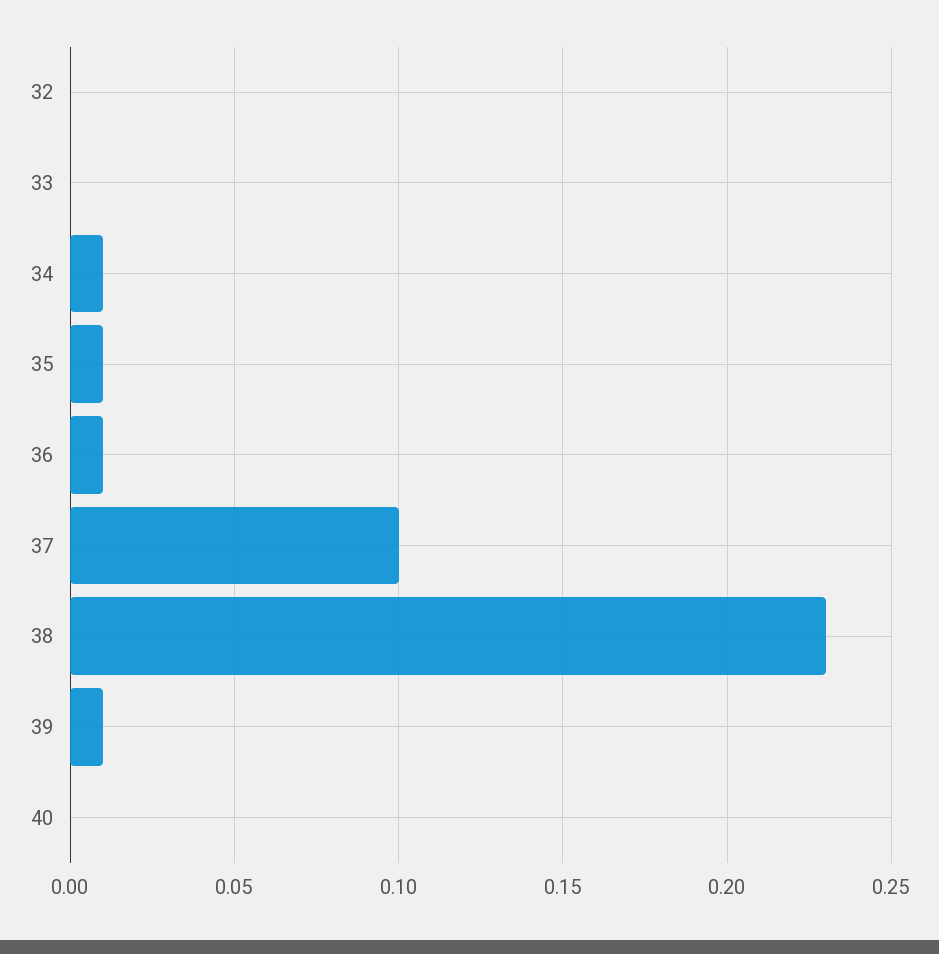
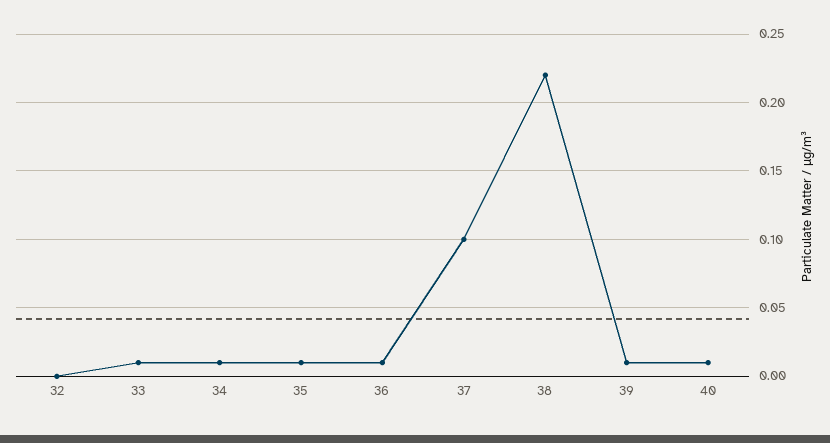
33: 0 -> 0.01
38: 0.23 -> 0.22
40: 0 -> 0.01

